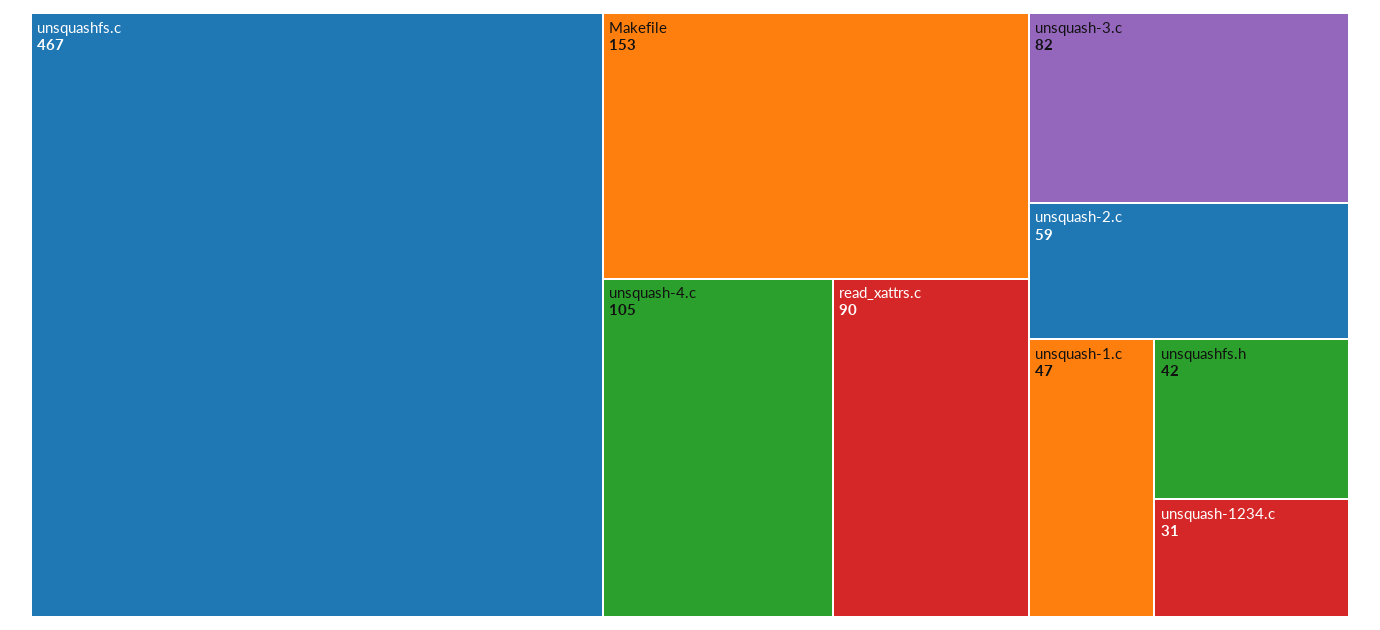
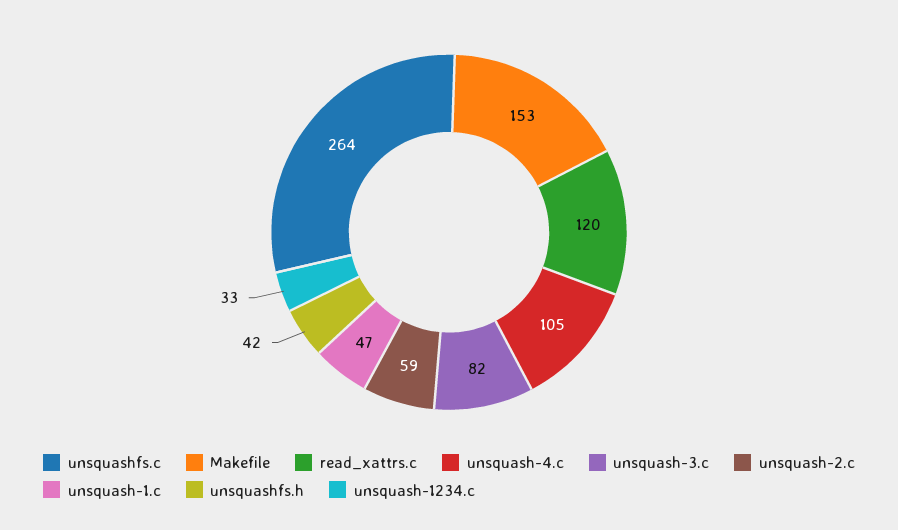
unsquashfs.c: 467 -> 264
read_xattrs.c: 90 -> 120
unsquash-1234.c: 31 -> 33

